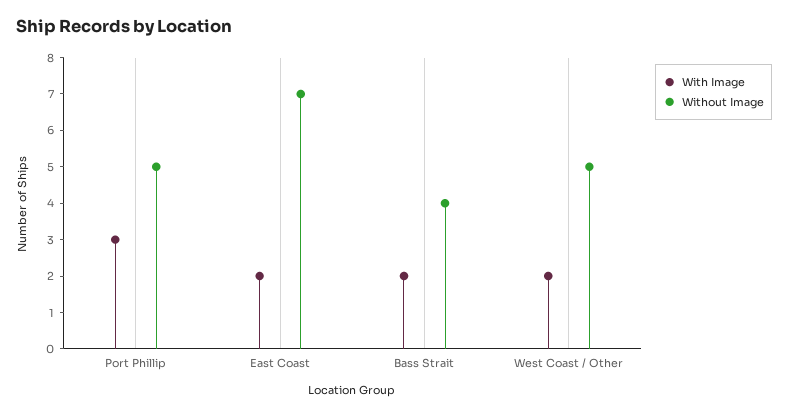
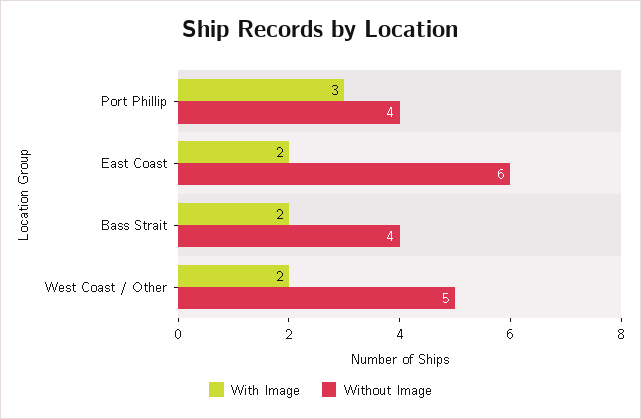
Without Image, Port Phillip: 5 -> 4
Without Image, East Coast: 7 -> 6

